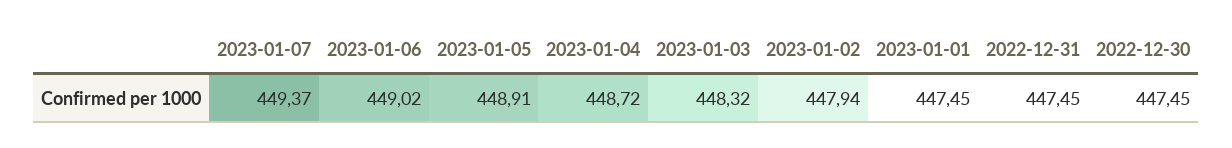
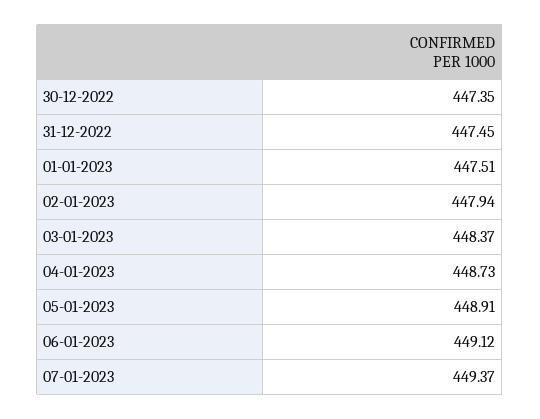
2023-01-06: 449.02 -> 449.12
2023-01-04: 448.72 -> 448.73
2023-01-03: 448.32 -> 448.37
2023-01-01: 447.45 -> 447.51
2022-12-30: 447.45 -> 447.35

